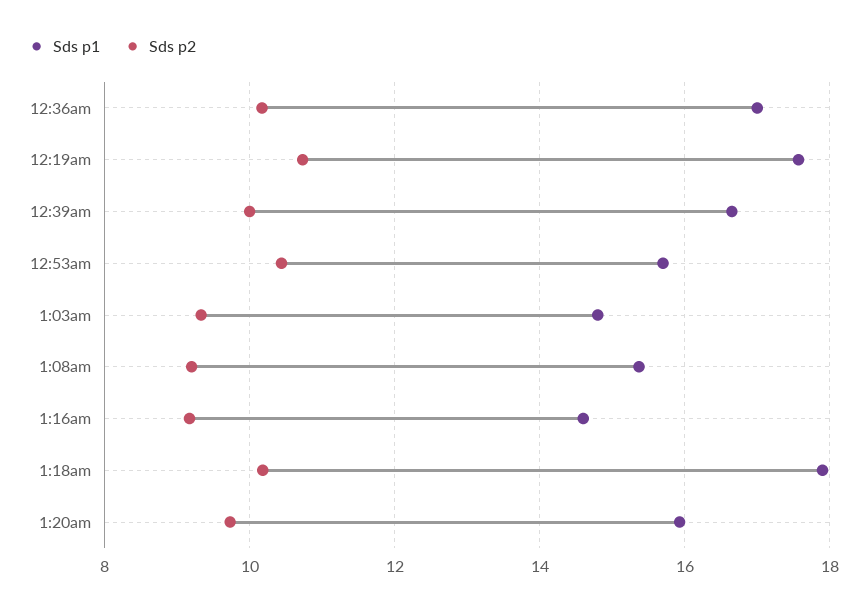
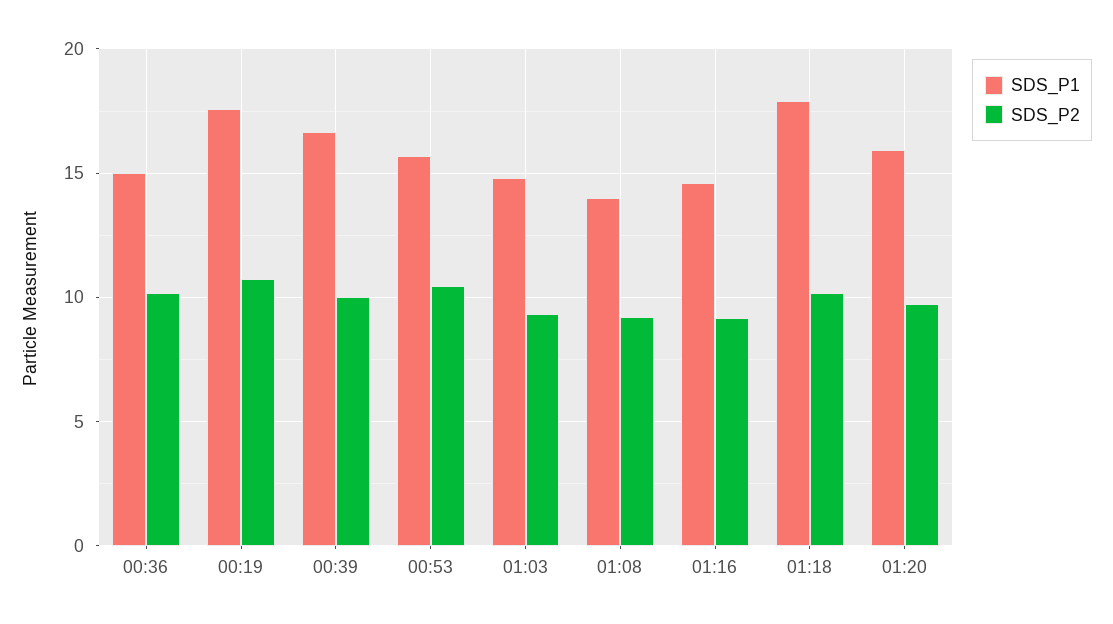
Sds p1, 12:36am: 17 -> 15
Sds p1, 1:08am: 15.4 -> 14

